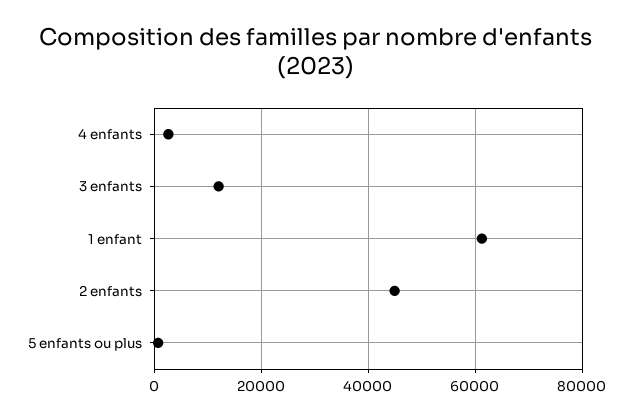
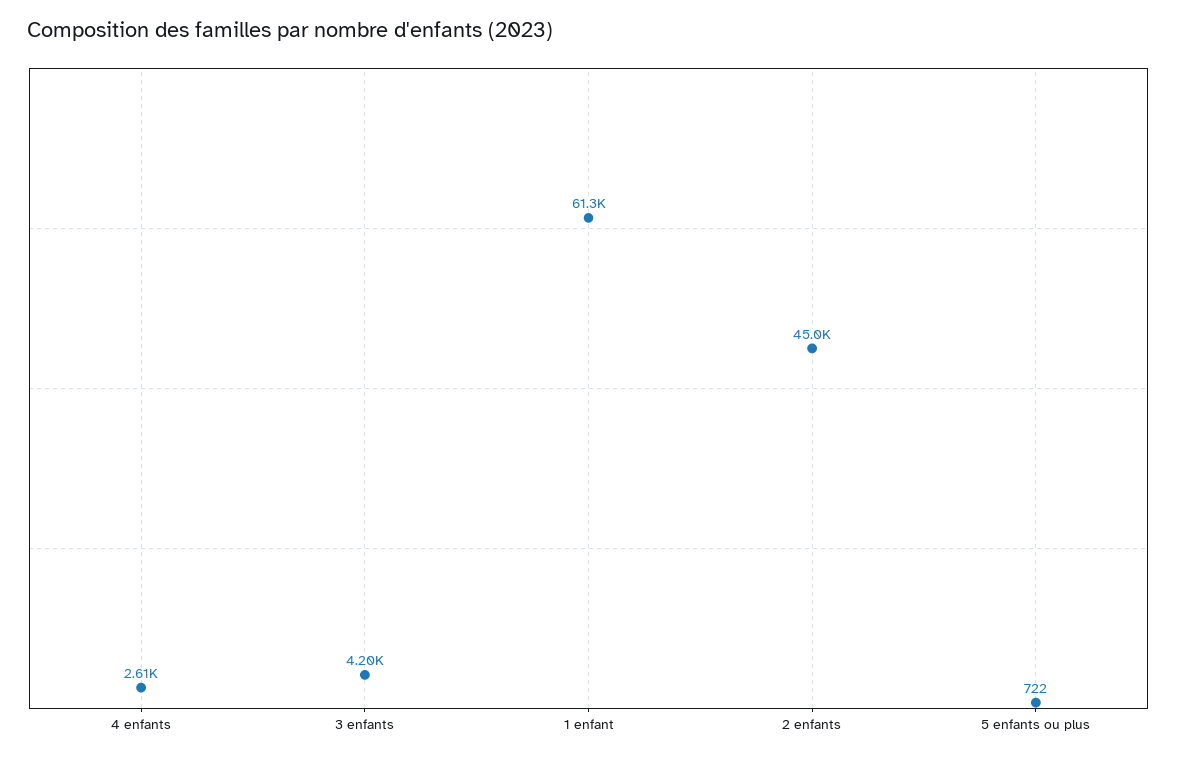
3 enfants: 12000 -> 4200

